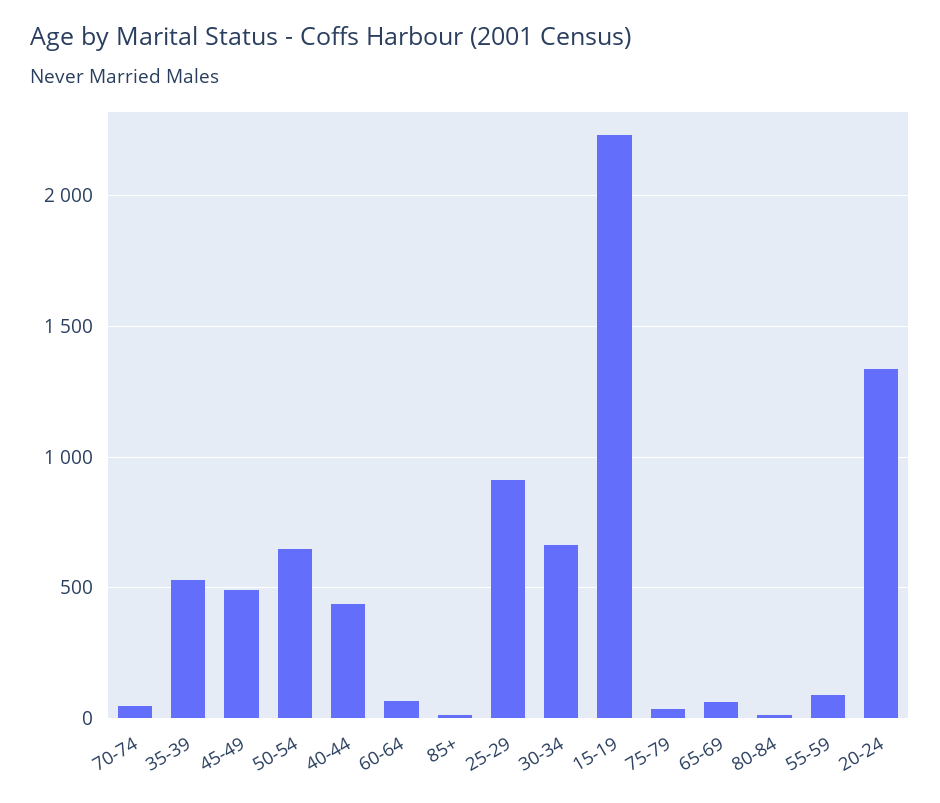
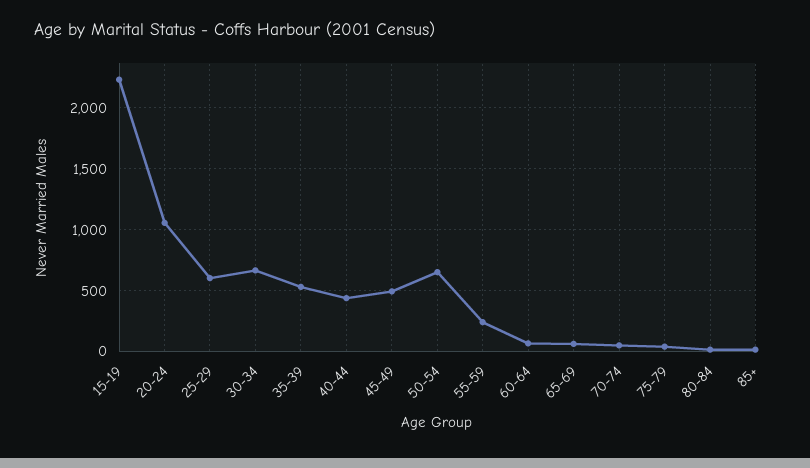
25-29: 900 -> 600
55-59: 100 -> 250
20-24: 1350 -> 1050

